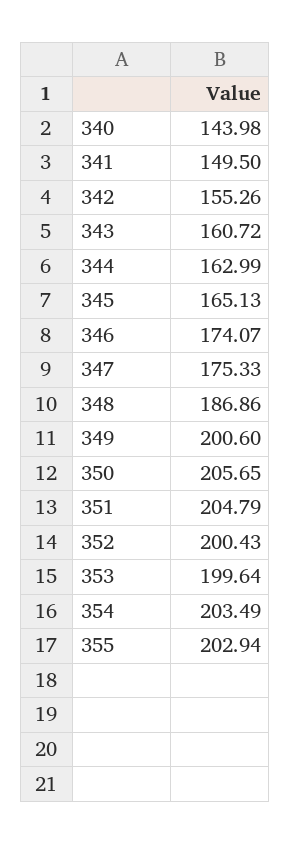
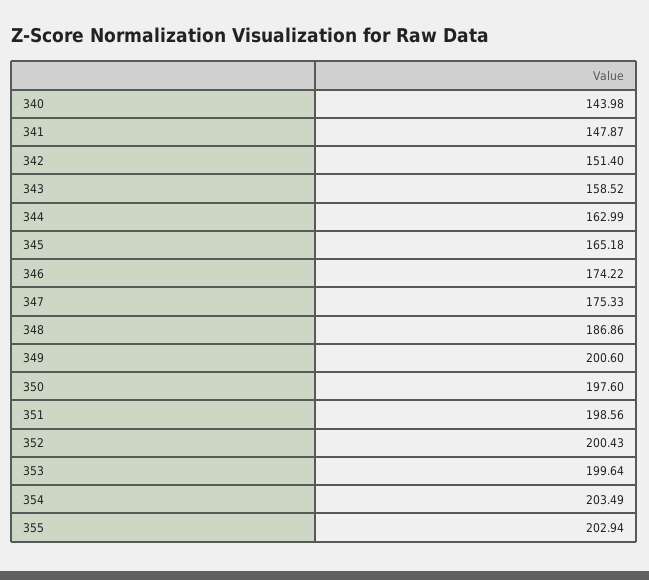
341: 149.5 -> 147.87
342: 155.26 -> 151.4
343: 160.72 -> 158.52
345: 165.13 -> 165.18
346: 174.07 -> 174.22
350: 205.65 -> 197.6
351: 204.79 -> 198.56

